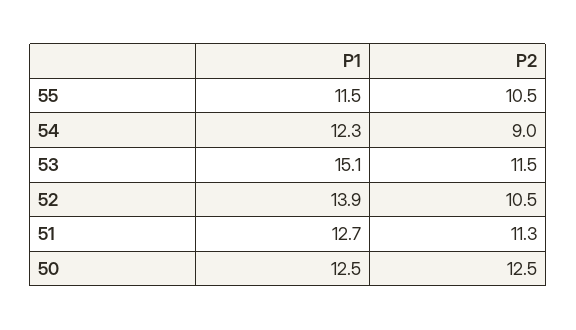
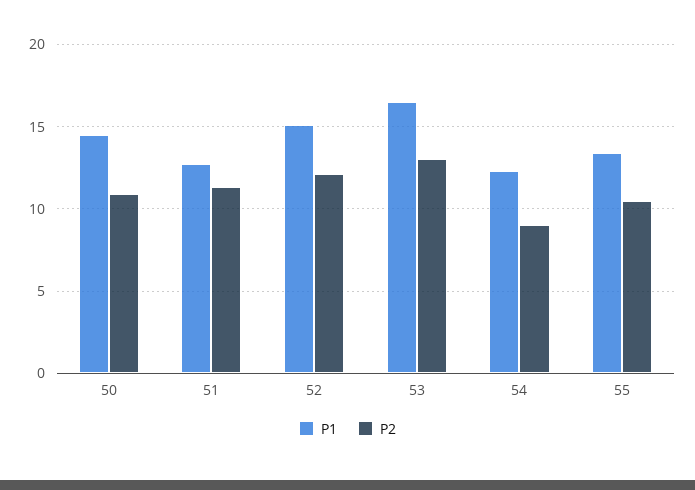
P1, 55: 11.5 -> 13.5
P1, 53: 15.1 -> 16.5
P2, 53: 11.5 -> 13
P1, 52: 13.9 -> 15
P2, 52: 10.5 -> 12
P1, 50: 12.5 -> 14.5
P2, 50: 12.5 -> 11

